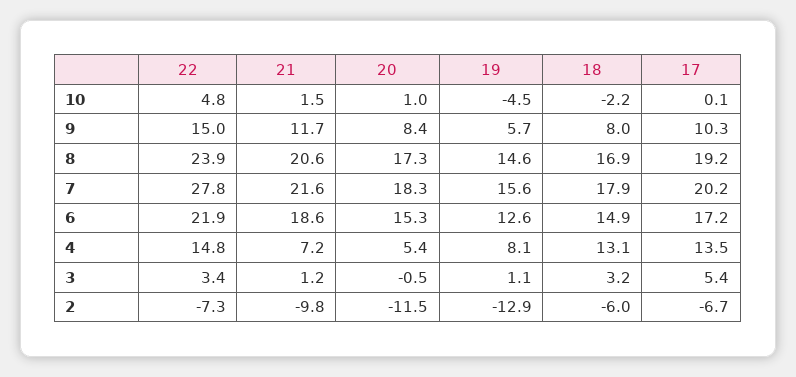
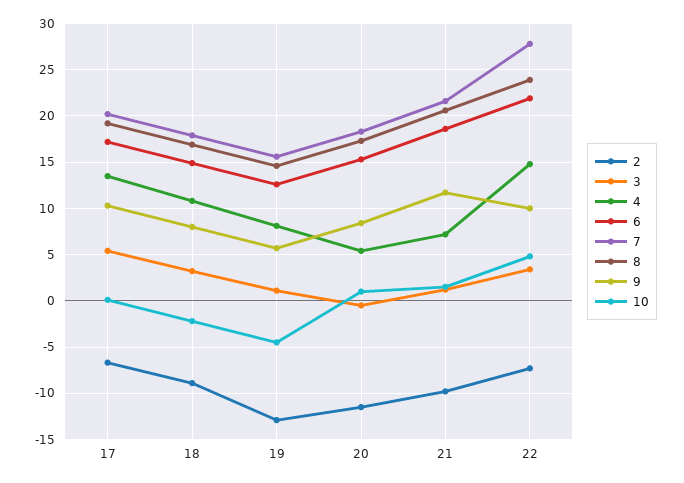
9, 22: 15 -> 10
4, 18: 13.1 -> 11
2, 18: -6 -> -9

